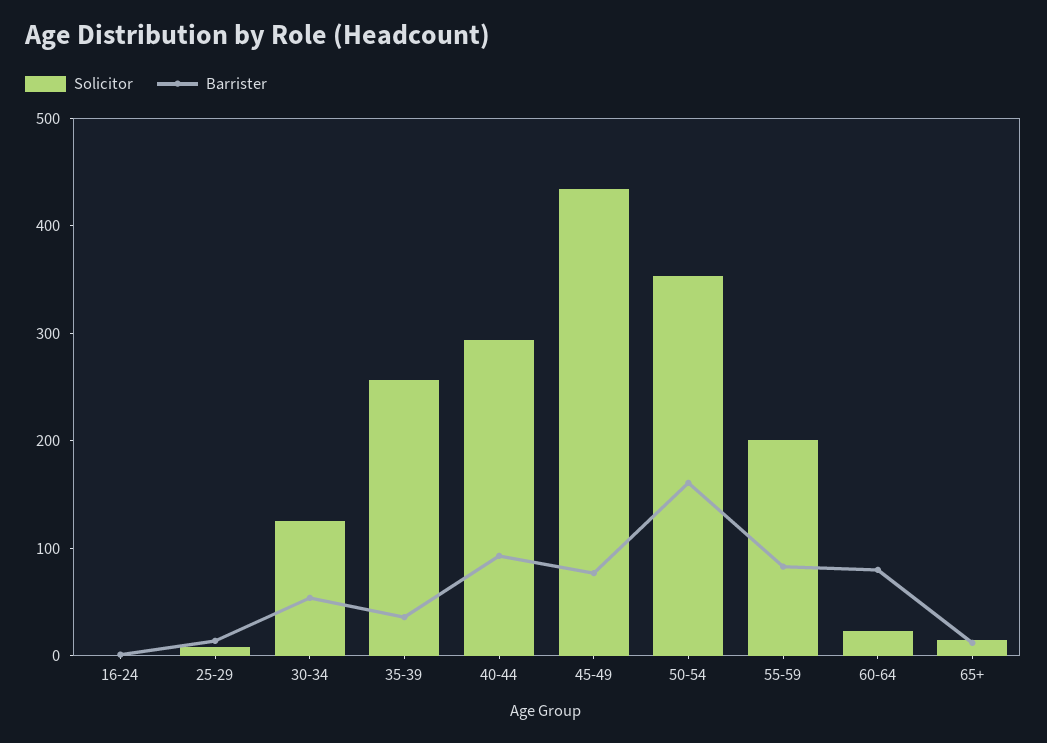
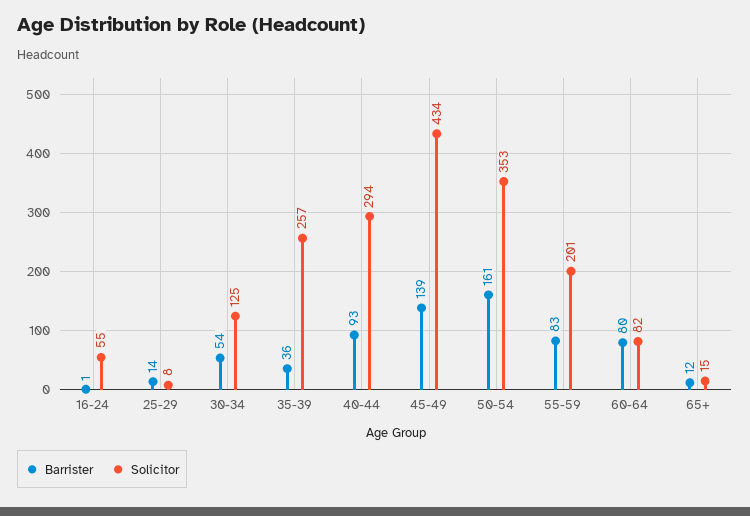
Solicitor, 16-24: 0 -> 55
Barrister, 45-49: 80 -> 139
Solicitor, 60-64: 20 -> 82

